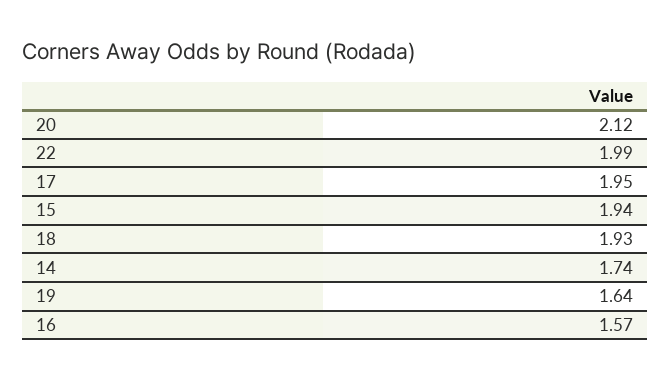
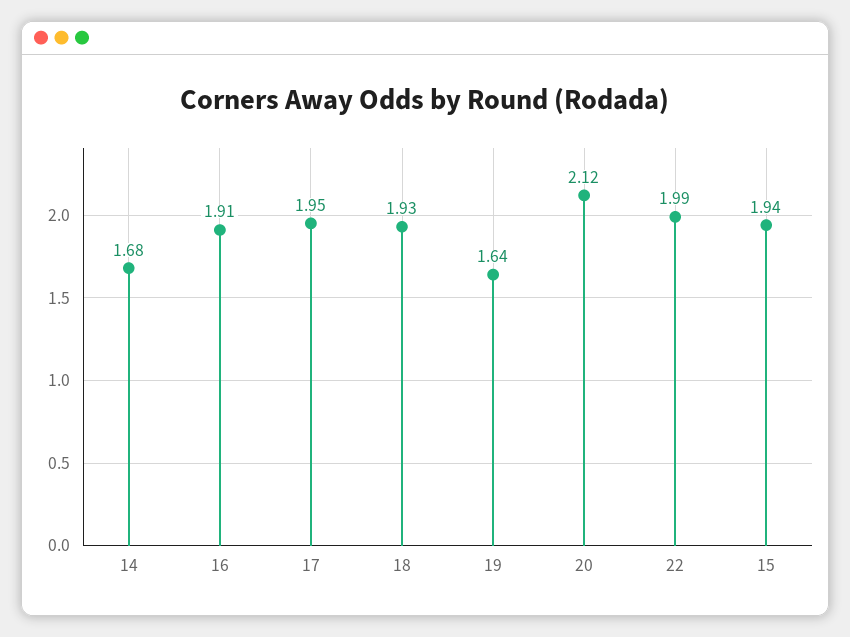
14: 1.74 -> 1.68
16: 1.57 -> 1.91

